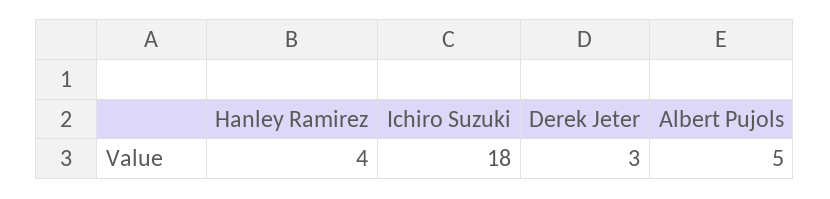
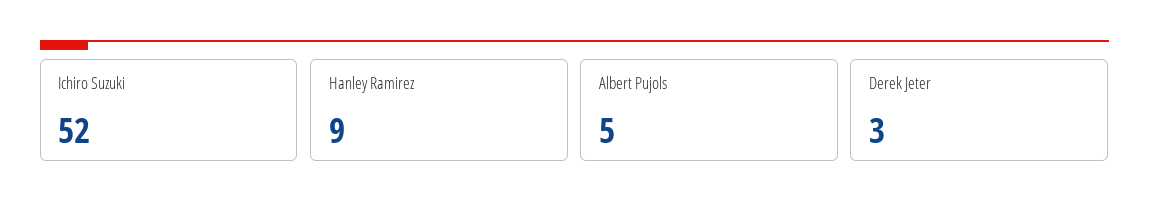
Hanley Ramirez: 4 -> 9
Ichiro Suzuki: 18 -> 52

